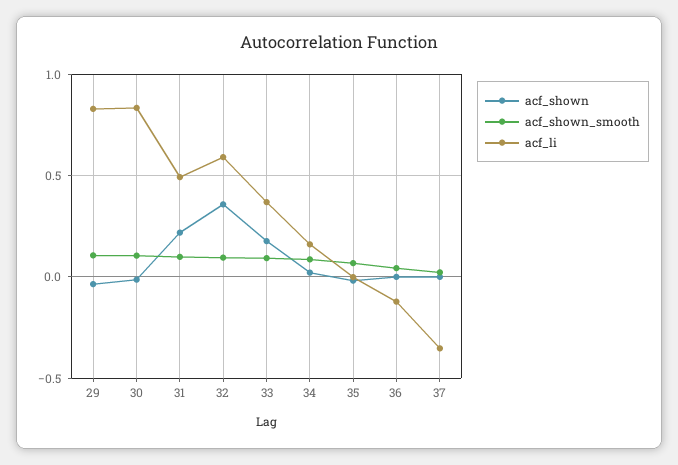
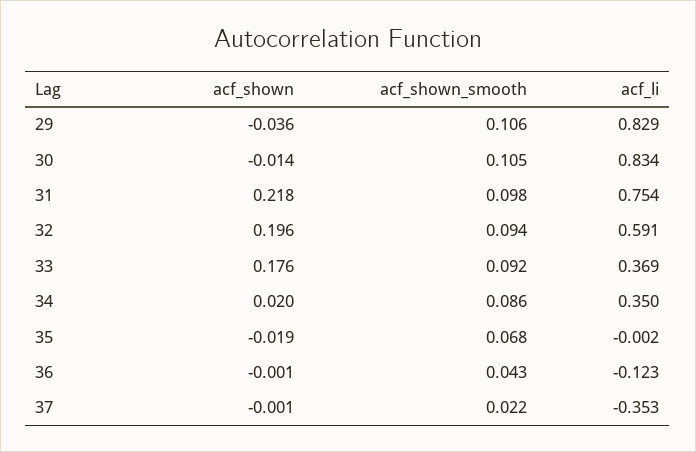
acf_li, 31: 0.5 -> 0.754
acf_shown, 32: 0.35 -> 0.196
acf_li, 34: 0.15 -> 0.35

